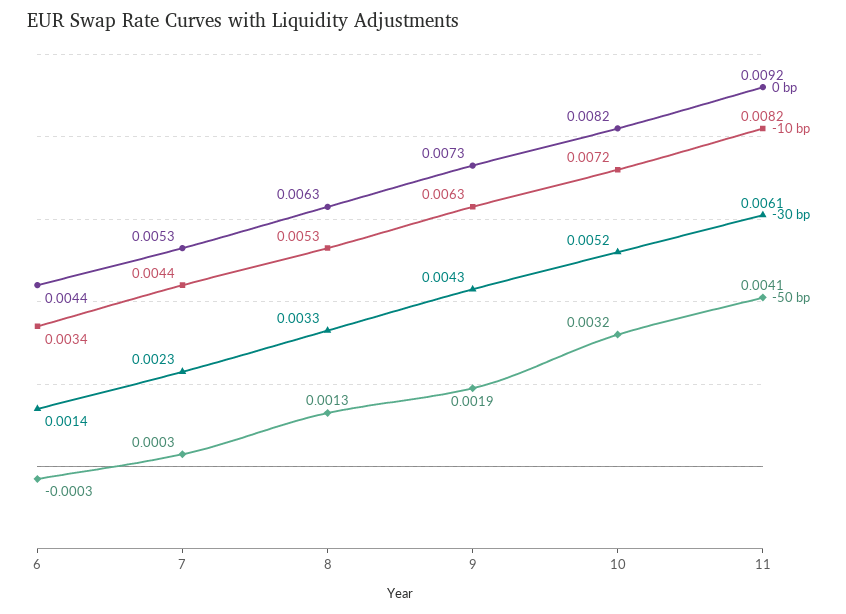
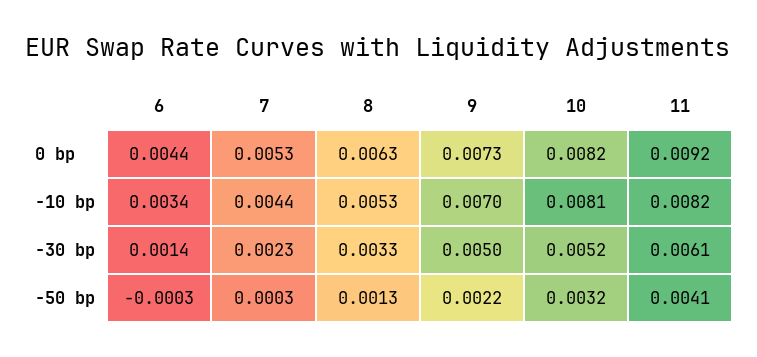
-10 bp, 9: 0.0063 -> 0.007
-30 bp, 9: 0.0043 -> 0.005
-50 bp, 9: 0.0019 -> 0.0022
-10 bp, 10: 0.0072 -> 0.0081

